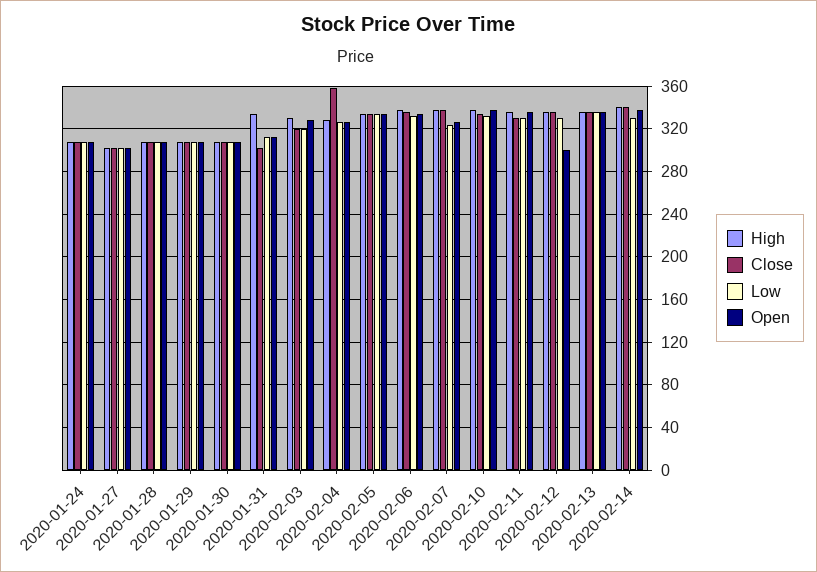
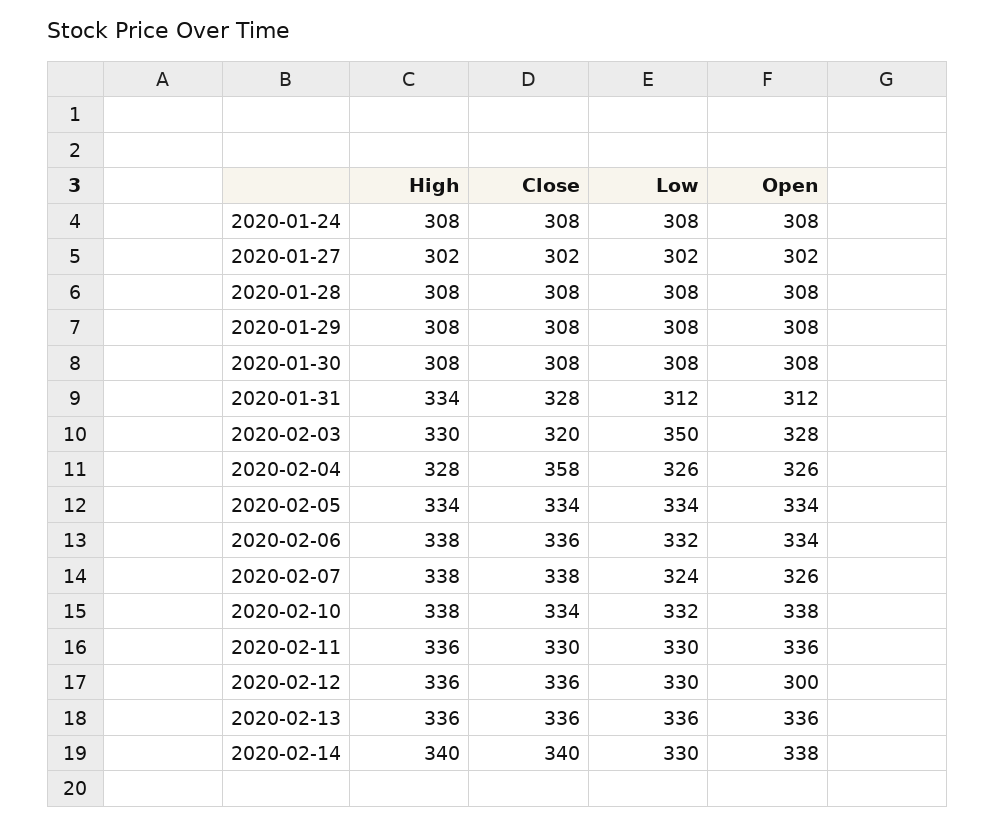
Close, 2020-01-31: 300 -> 328
Low, 2020-02-03: 320 -> 350

